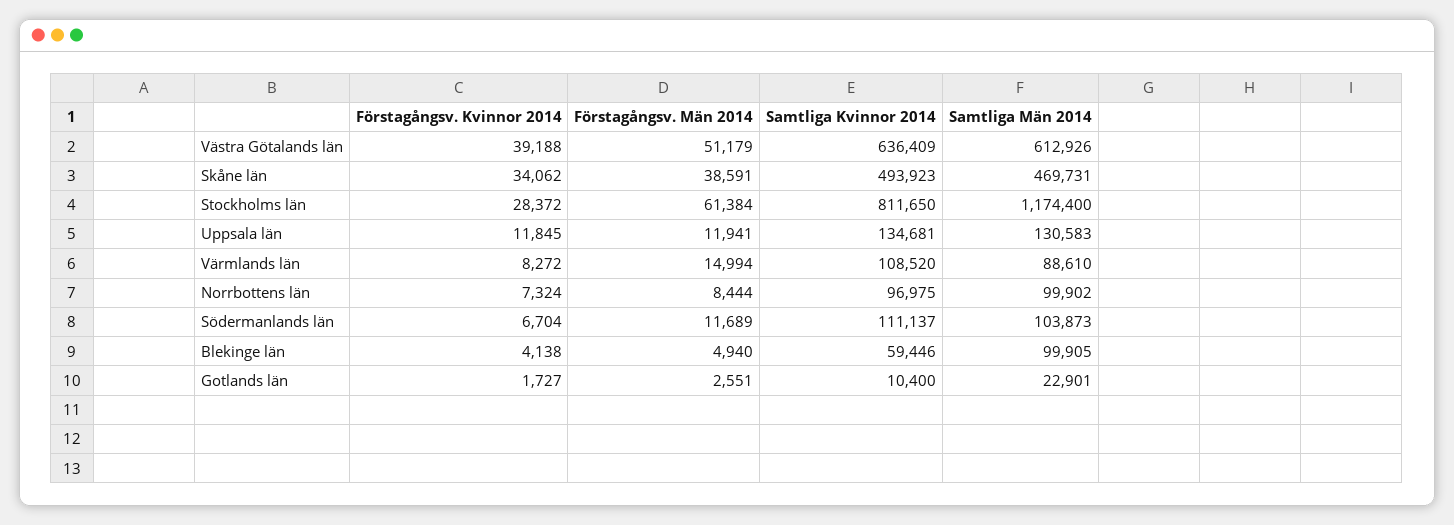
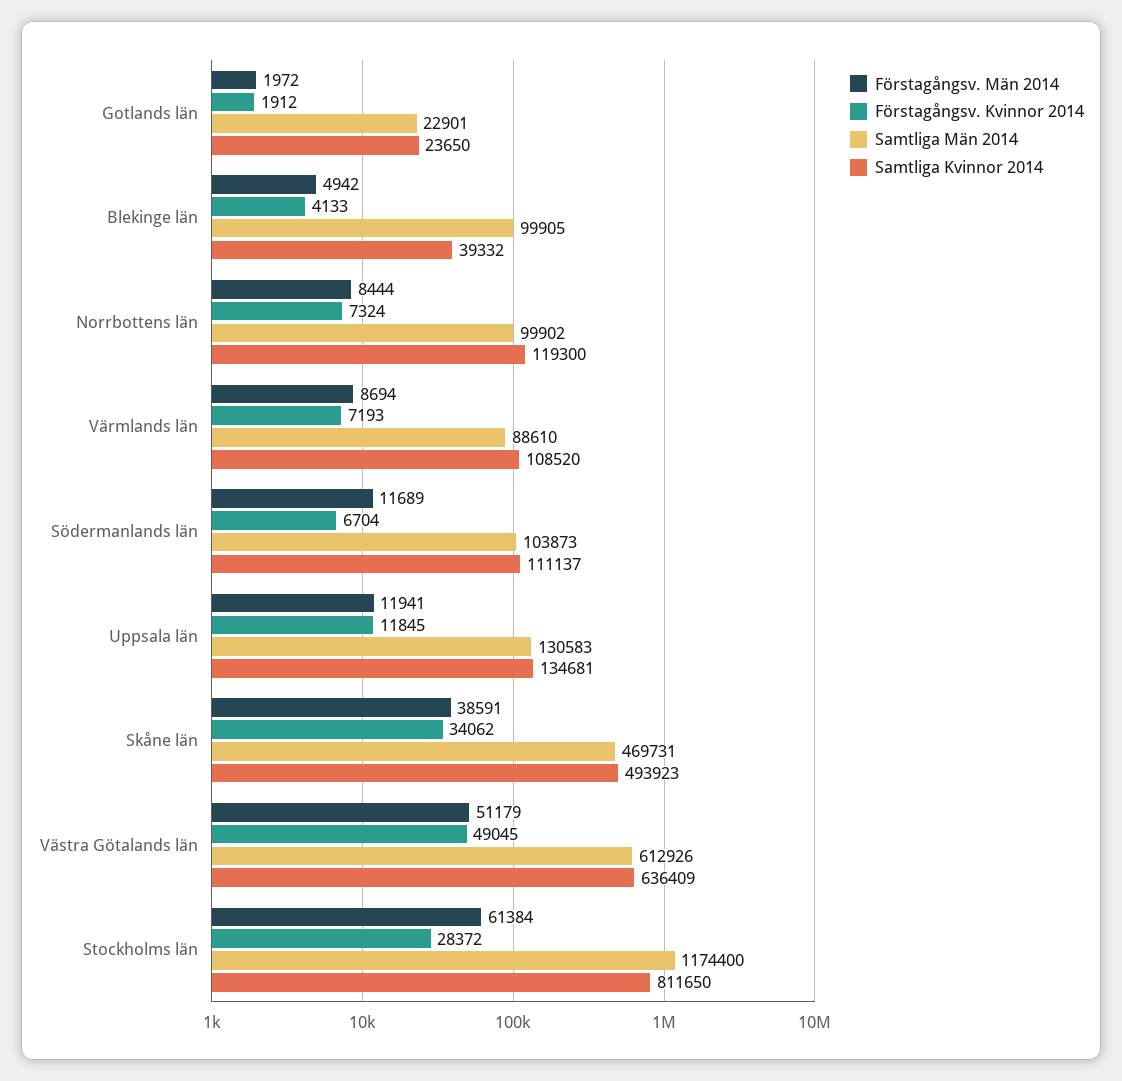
Förstagångsv. Kvinnor 2014, Västra Götalands län: 39188 -> 49045
Förstagångsv. Kvinnor 2014, Värmlands län: 8272 -> 7193
Förstagångsv. Män 2014, Värmlands län: 14994 -> 8694
Samtliga Kvinnor 2014, Norrbottens län: 96975 -> 119300
Förstagångsv. Kvinnor 2014, Blekinge län: 4138 -> 4133
Förstagångsv. Män 2014, Blekinge län: 4940 -> 4942
Samtliga Kvinnor 2014, Blekinge län: 59446 -> 39332
Förstagångsv. Kvinnor 2014, Gotlands län: 1727 -> 1912
Förstagångsv. Män 2014, Gotlands län: 2551 -> 1972
Samtliga Kvinnor 2014, Gotlands län: 10400 -> 23650

